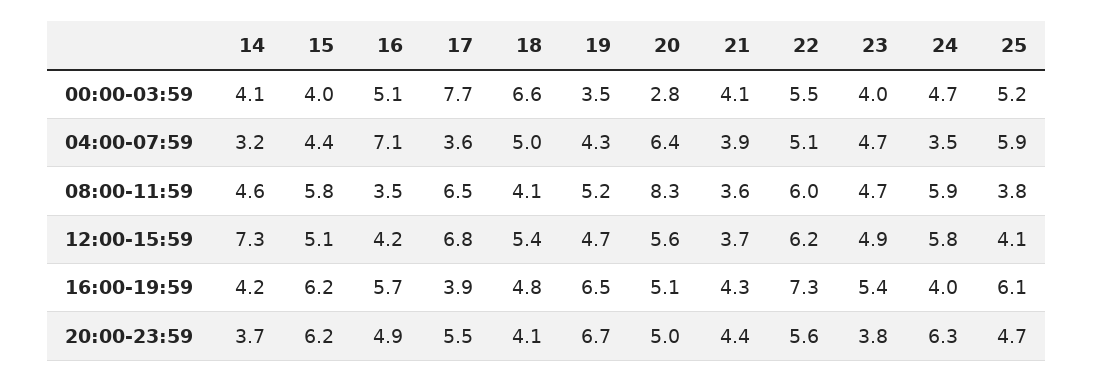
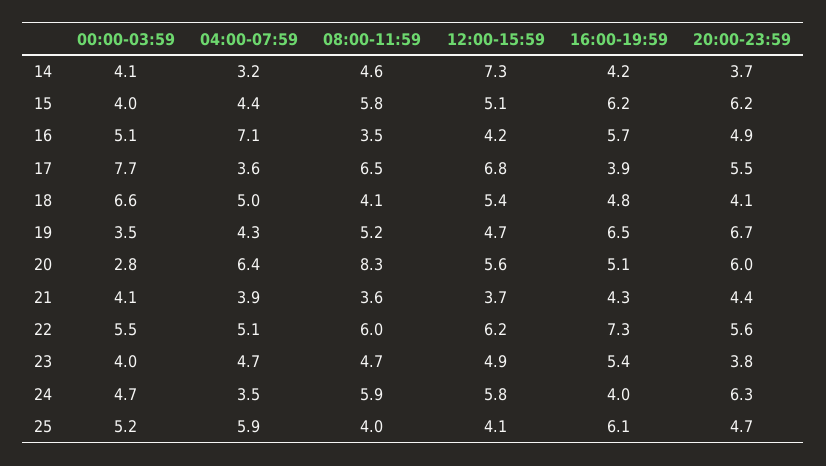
25, 08:00-11:59: 3.8 -> 4
20, 20:00-23:59: 5 -> 6

